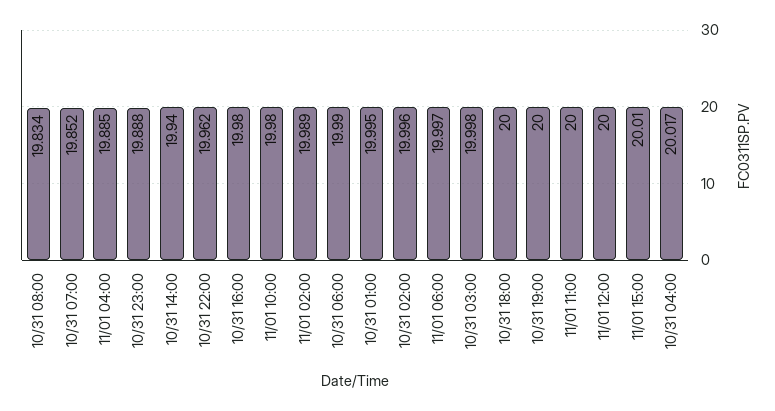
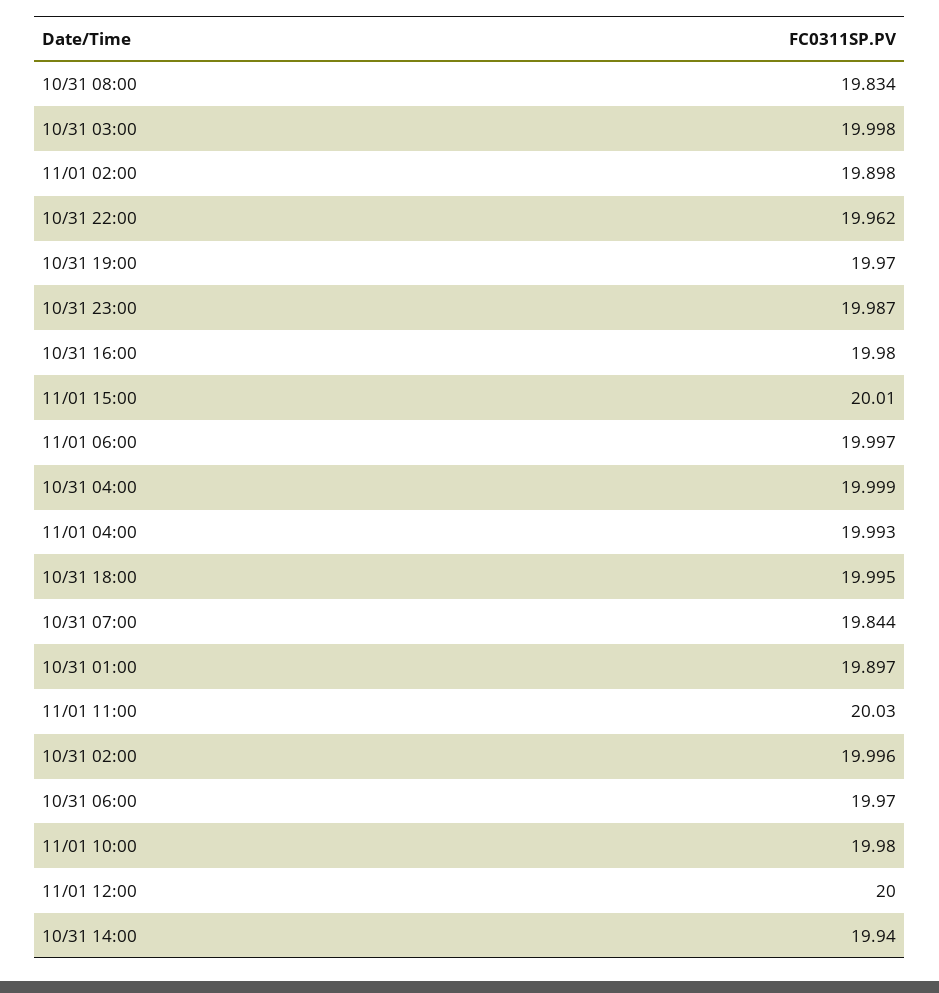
10/31 07:00: 19.852 -> 19.844
11/01 04:00: 19.885 -> 19.993
10/31 23:00: 19.888 -> 19.987
11/01 02:00: 19.989 -> 19.898
10/31 06:00: 19.99 -> 19.97
10/31 01:00: 19.995 -> 19.897
10/31 18:00: 20 -> 19.995
10/31 19:00: 20 -> 19.97
11/01 11:00: 20 -> 20.03
10/31 04:00: 20.017 -> 19.999

